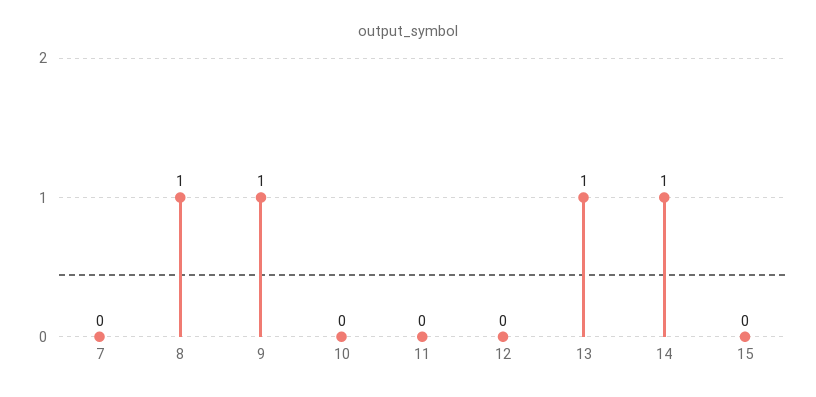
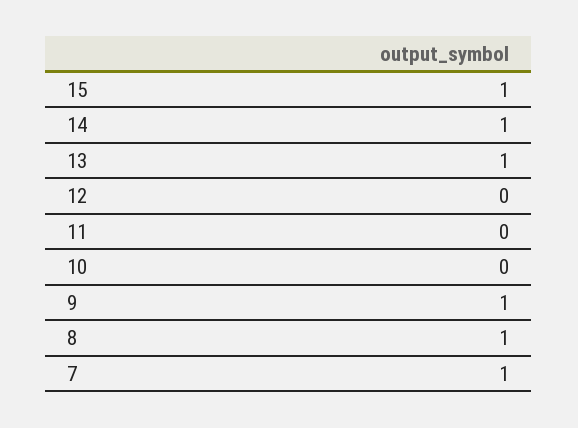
7: 0 -> 1
15: 0 -> 1

